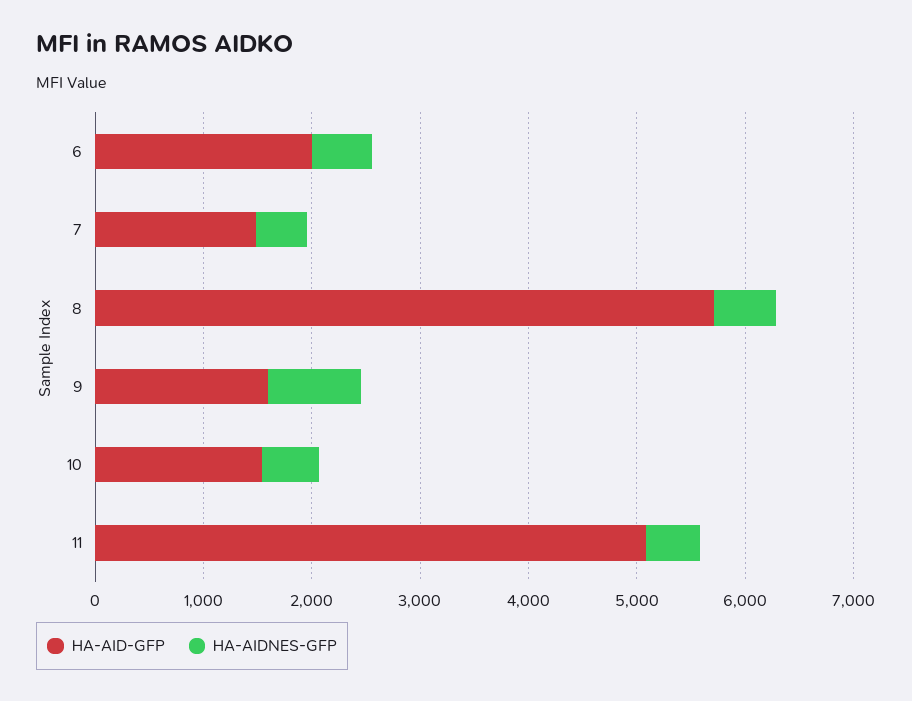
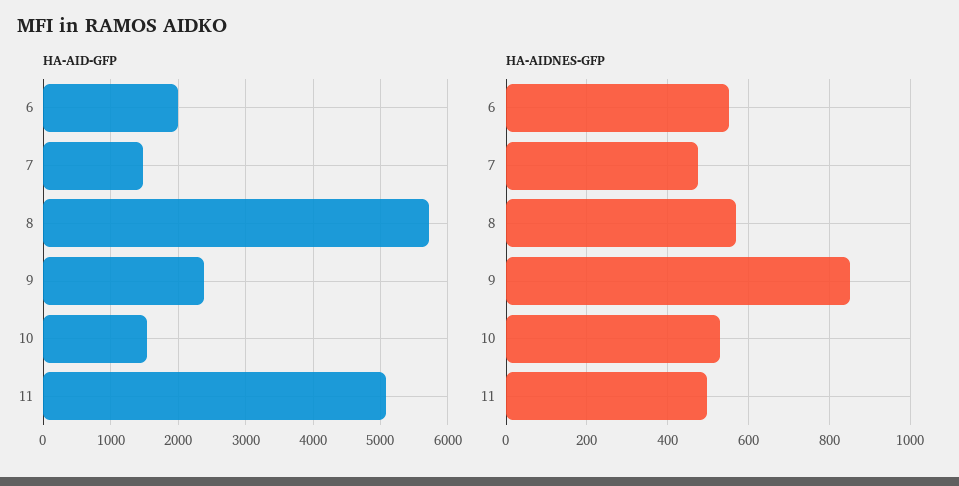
HA-AID-GFP, 9: 1600 -> 2400

